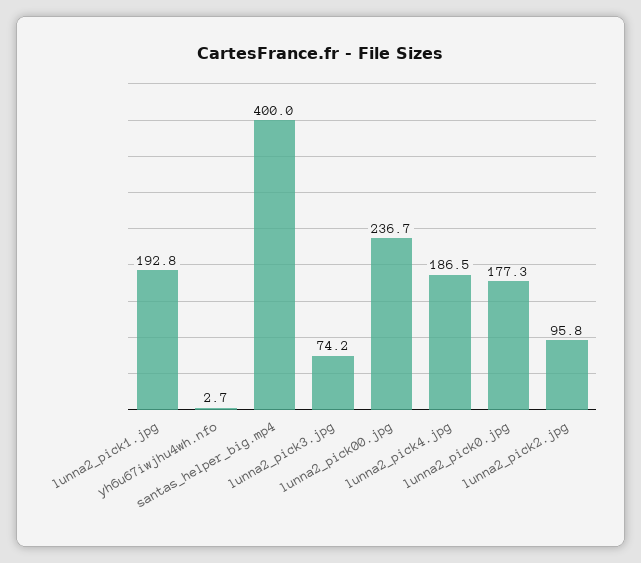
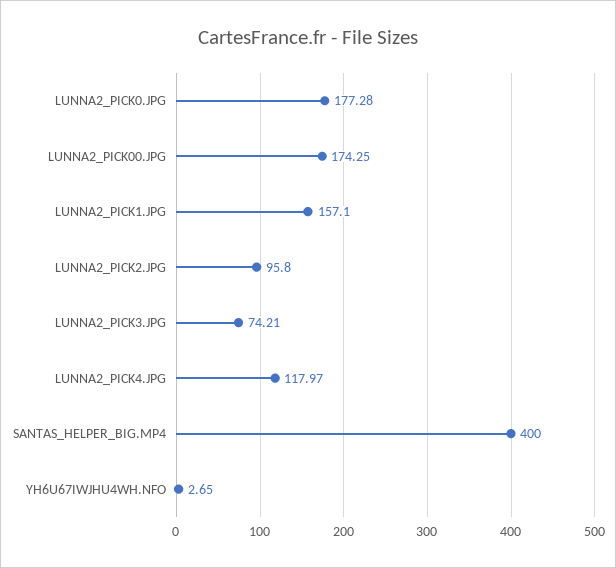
lunna2_pick1.jpg: 192.8 -> 157.1
lunna2_pick00.jpg: 236.7 -> 174.25
lunna2_pick4.jpg: 186.5 -> 117.97

